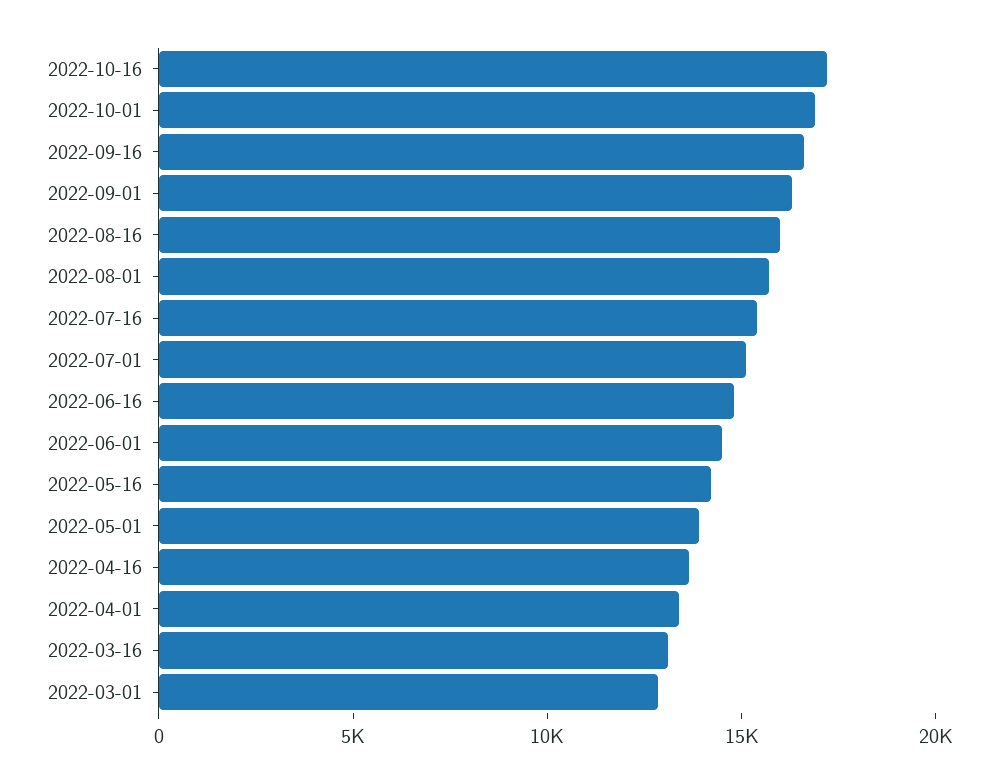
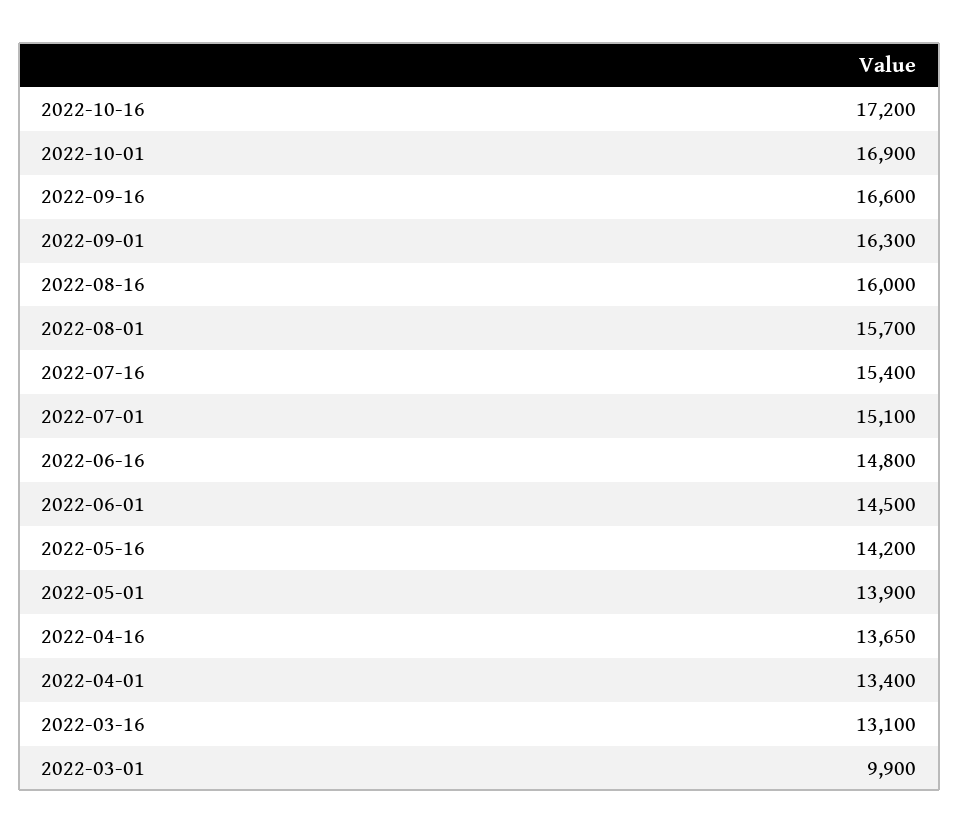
2022-03-01: 13000 -> 9900

